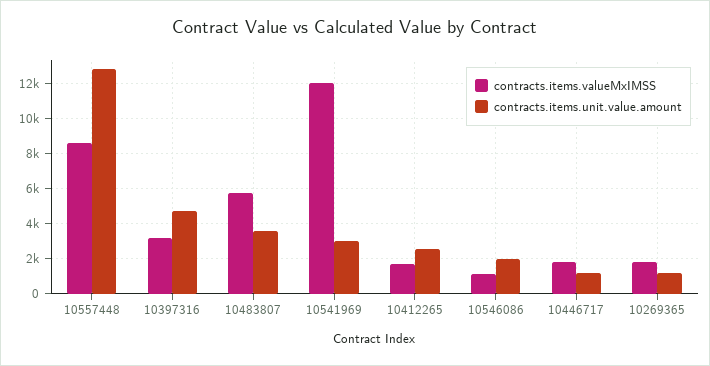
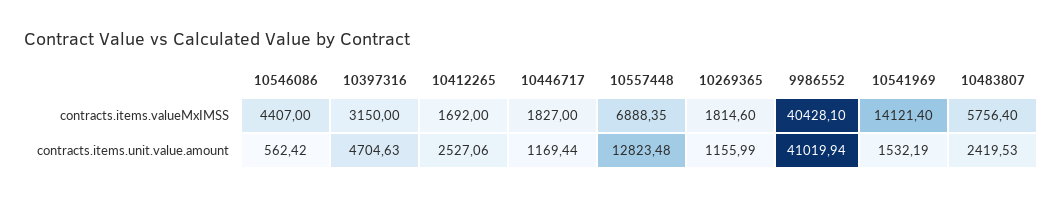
contracts.items.valueMxIMSS, 10557448: 8500 -> 6888.35
contracts.items.unit.value.amount, 10483807: 3500 -> 2419.53
contracts.items.valueMxIMSS, 10541969: 12000 -> 14121.4
contracts.items.unit.value.amount, 10541969: 3000 -> 1532.19
contracts.items.valueMxIMSS, 10546086: 1000 -> 4407
contracts.items.unit.value.amount, 10546086: 2000 -> 562.42
contracts.items.valueMxIMSS, 9986552: none -> 40428.1
contracts.items.unit.value.amount, 9986552: none -> 41019.94

